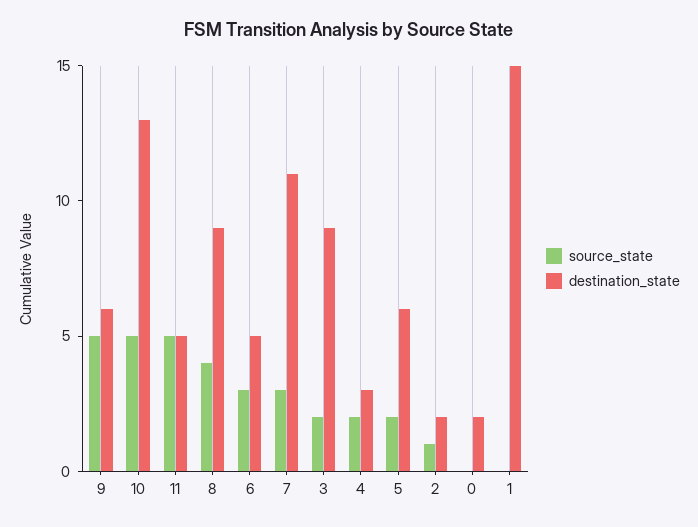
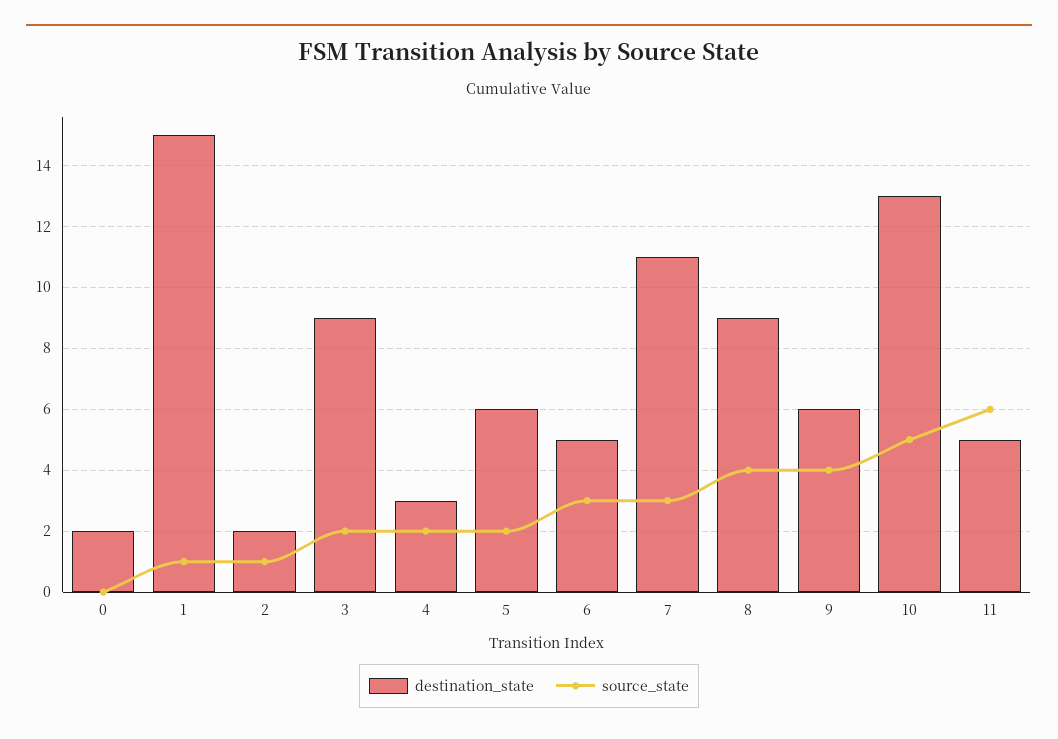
source_state, 9: 5 -> 4
source_state, 11: 5 -> 6
source_state, 1: 0 -> 1

